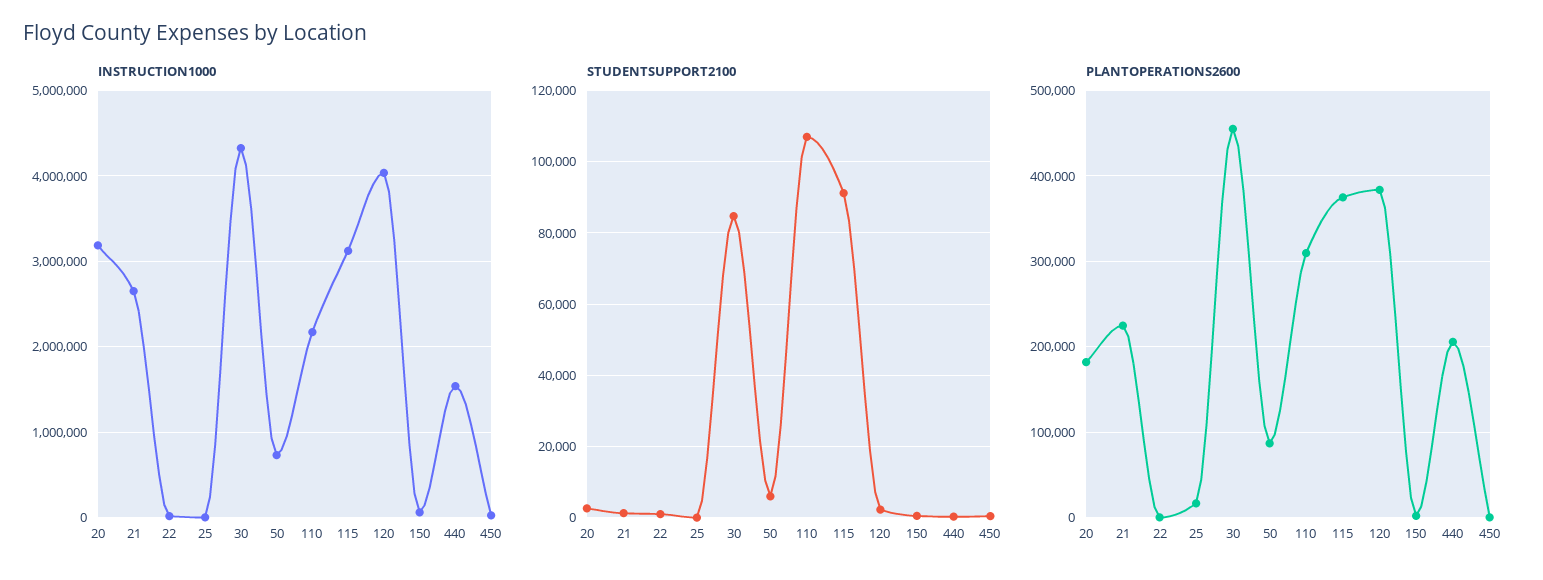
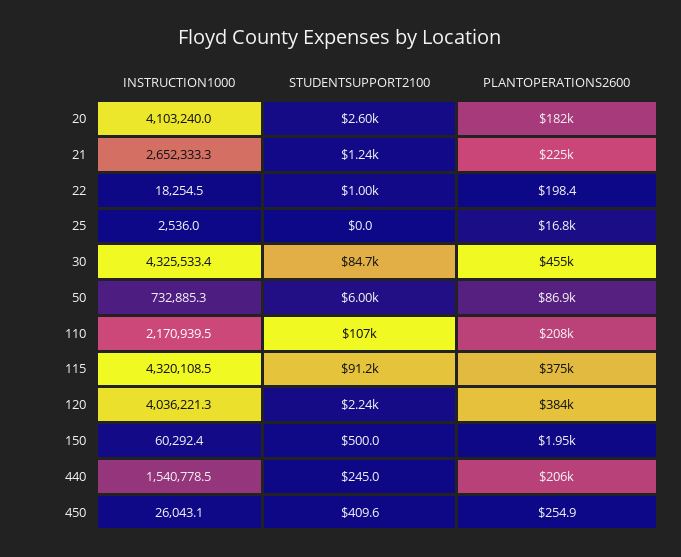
INSTRUCTION1000, 20: 3200000 -> 4103240
INSTRUCTION1000, 115: 3100000 -> 4320108.5
PLANTOPERATIONS2600, 110: 310000 -> 208000

